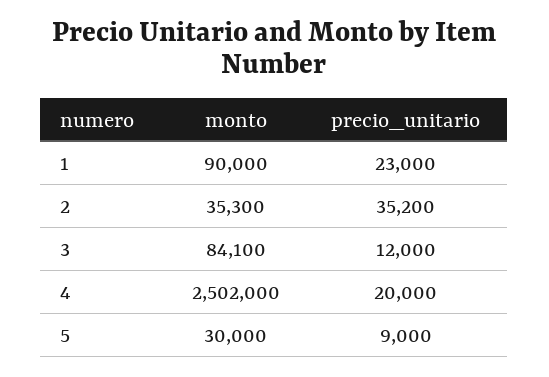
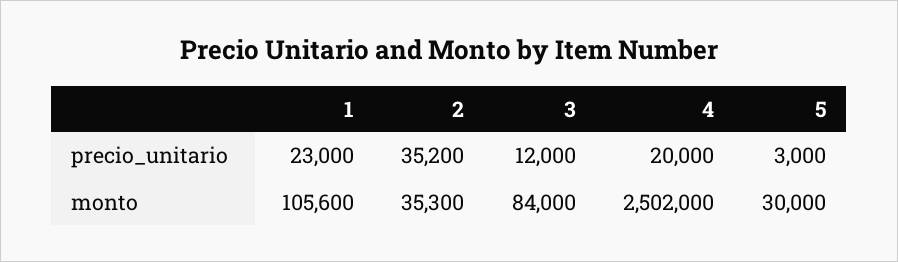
monto, 1: 90000 -> 105600
monto, 3: 84100 -> 84000
precio_unitario, 5: 9000 -> 3000

